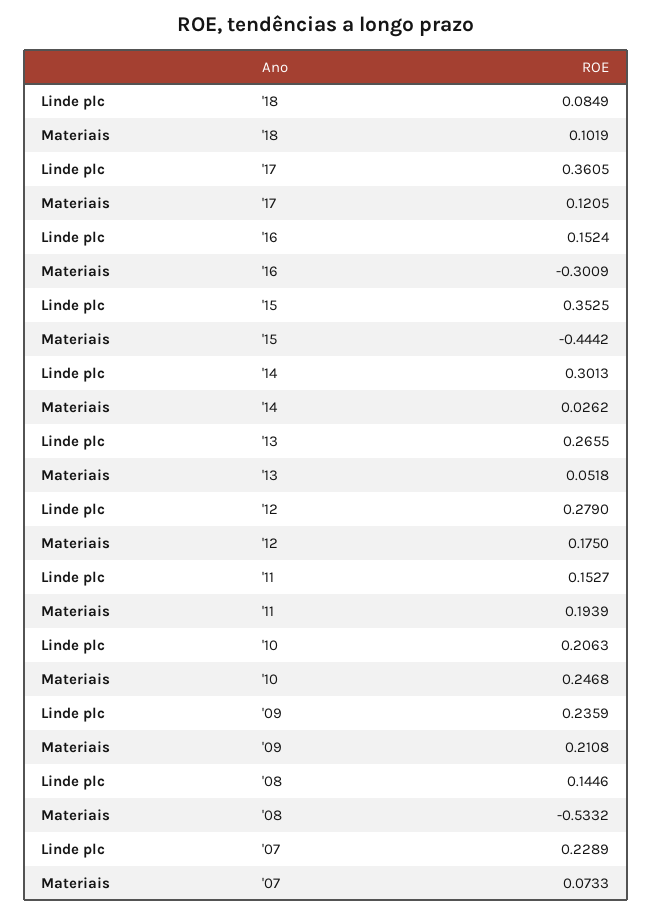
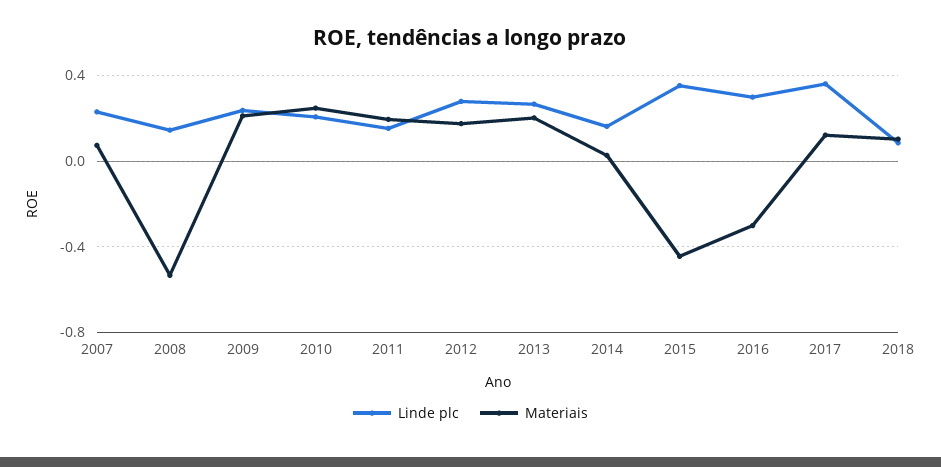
Linde plc, '16: 0.1524 -> 0.3
Linde plc, '14: 0.3013 -> 0.15
Materiais, '13: 0.0518 -> 0.2

